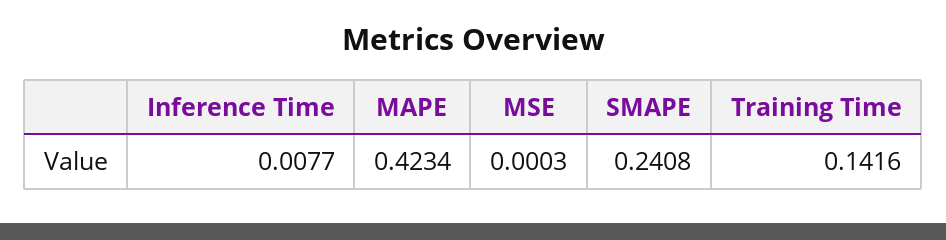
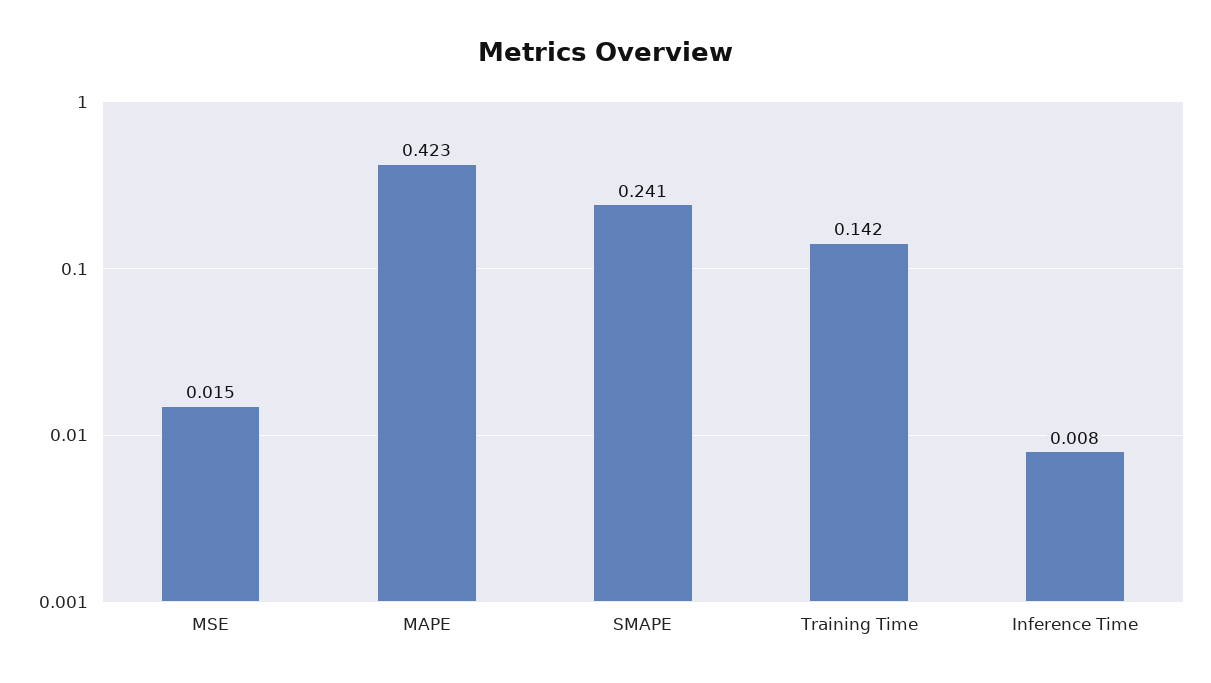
MSE: 0.0003 -> 0.015

